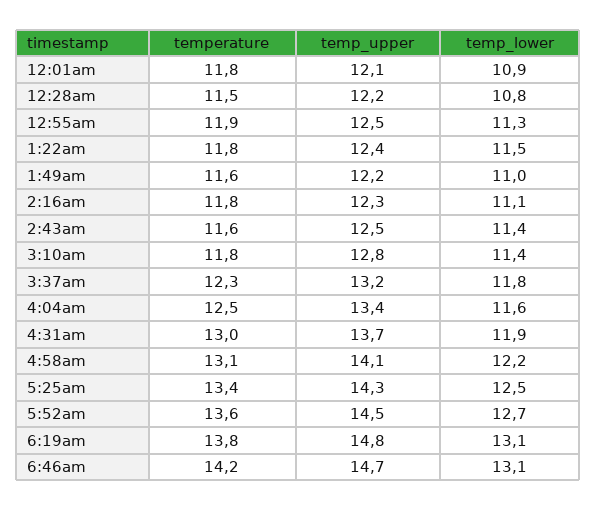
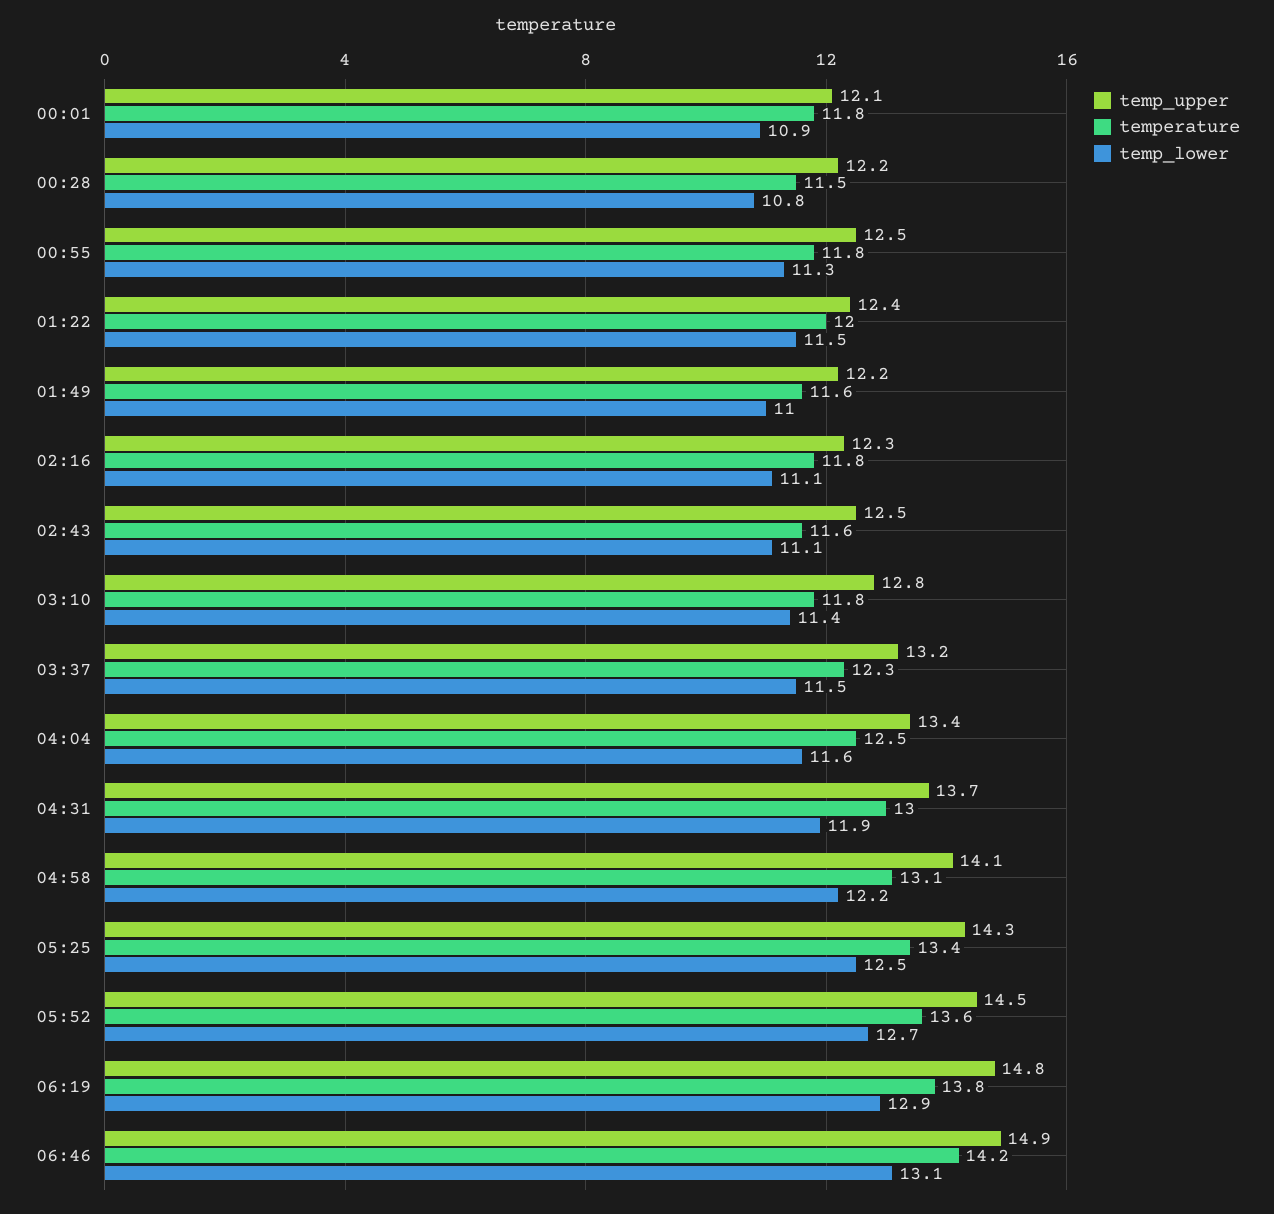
temperature, 12:55am: 11.9 -> 11.8
temperature, 1:22am: 11.8 -> 12
temp_lower, 2:43am: 11.4 -> 11.1
temp_lower, 3:37am: 11.8 -> 11.5
temp_lower, 6:19am: 13.1 -> 12.9
temp_upper, 6:46am: 14.7 -> 14.9

